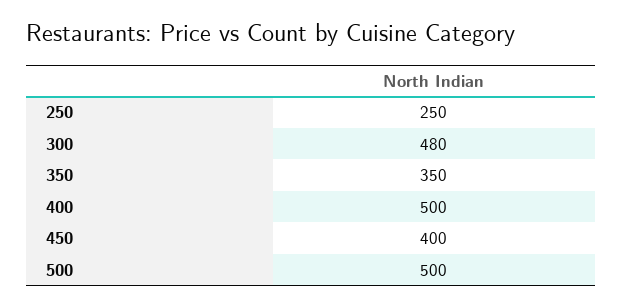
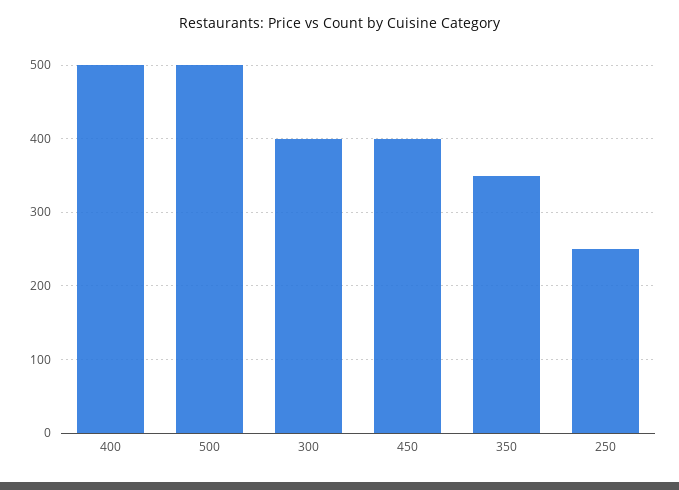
300: 480 -> 400

